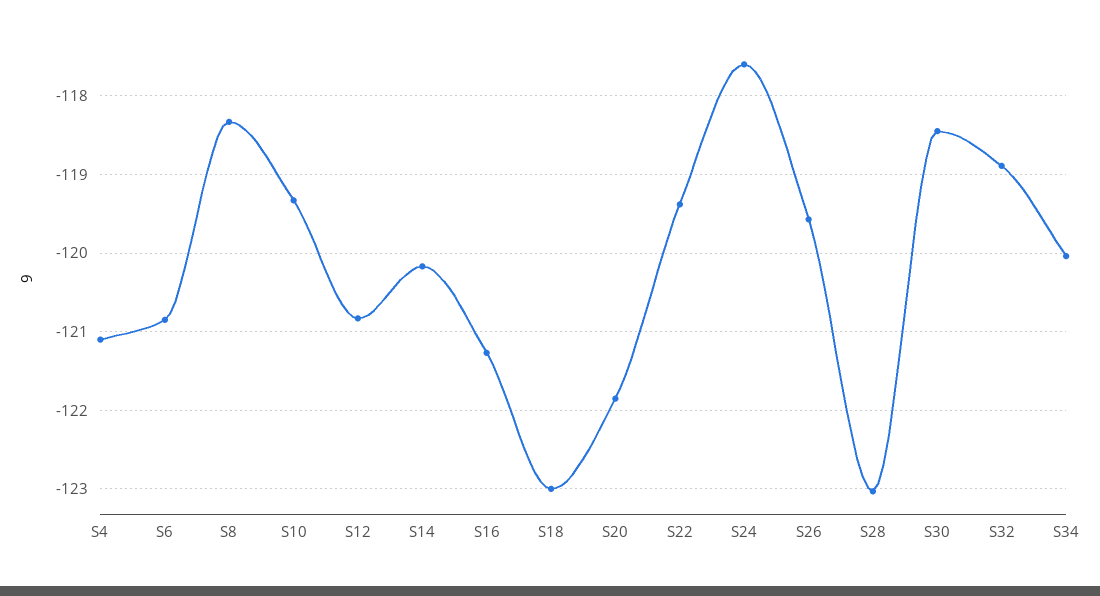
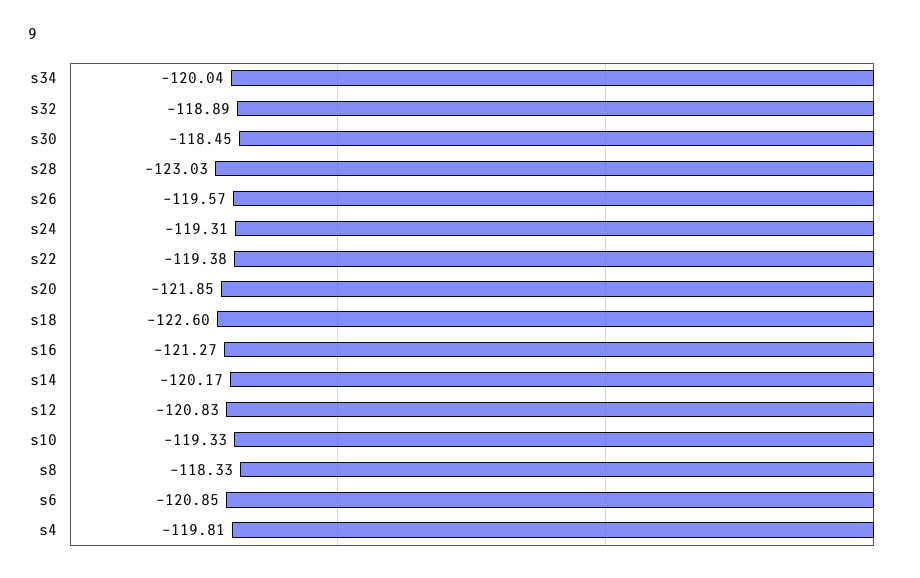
S4: -121.1 -> -119.81
S18: -123 -> -122.6
S24: -117.6 -> -119.31

